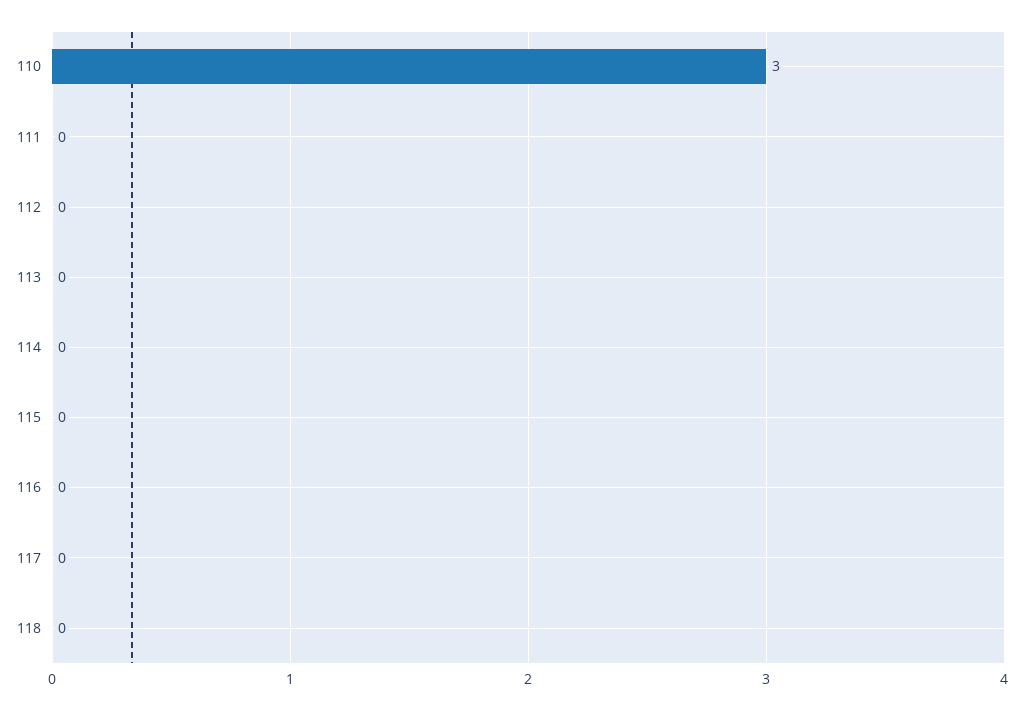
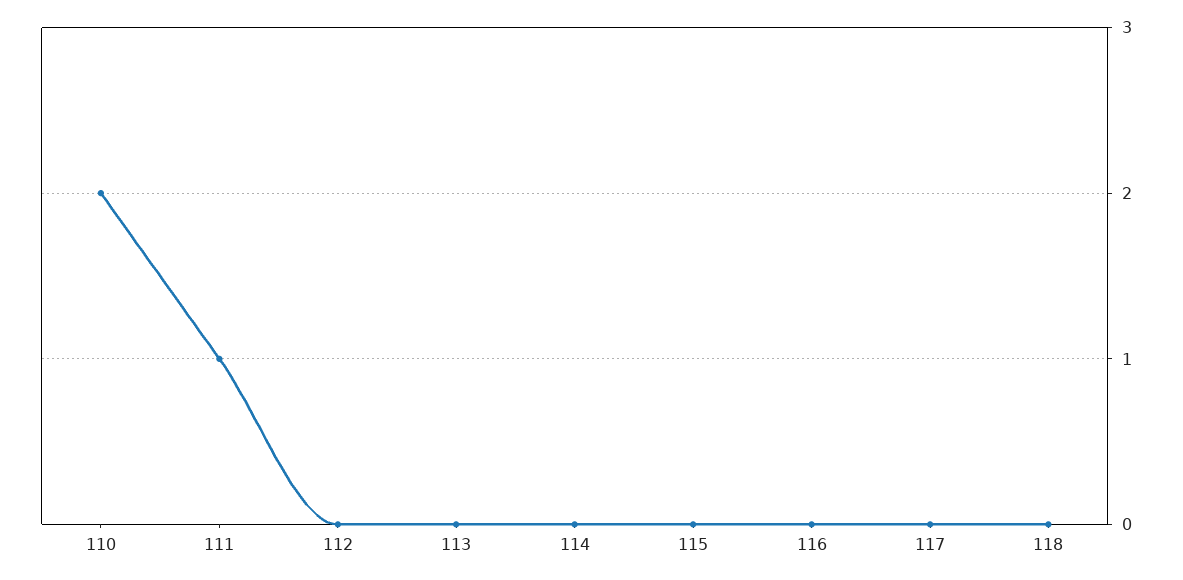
110: 3 -> 2
111: 0 -> 1

